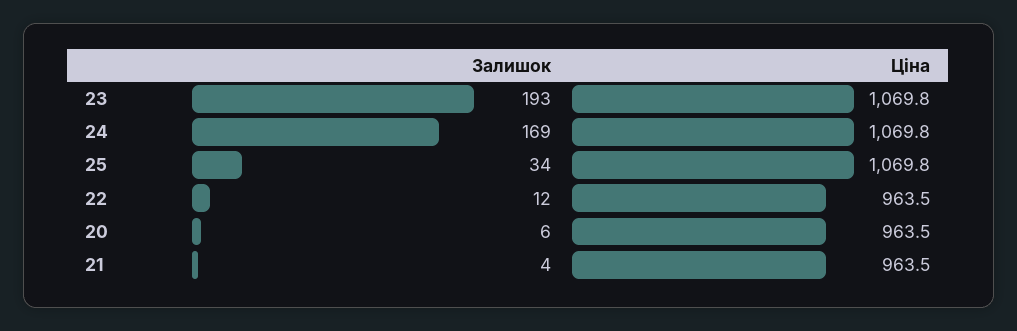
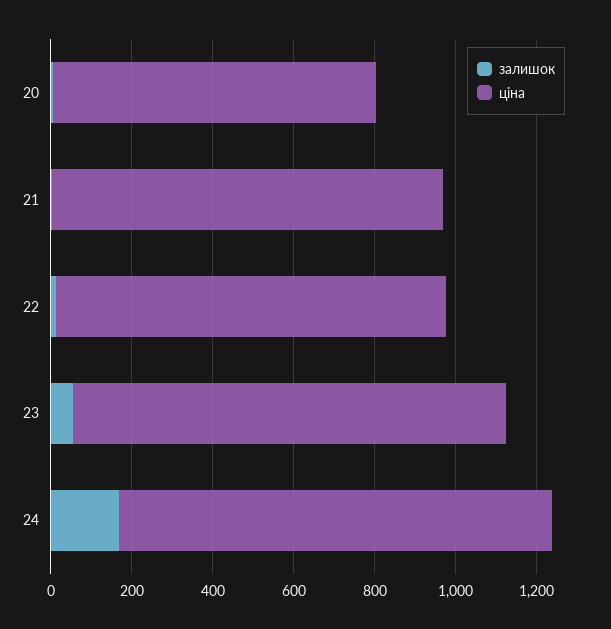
Залишок, 23: 193 -> 50
Залишок, 25: 34 -> none
Ціна, 25: 1069.8 -> none
Ціна, 20: 963.5 -> 800

